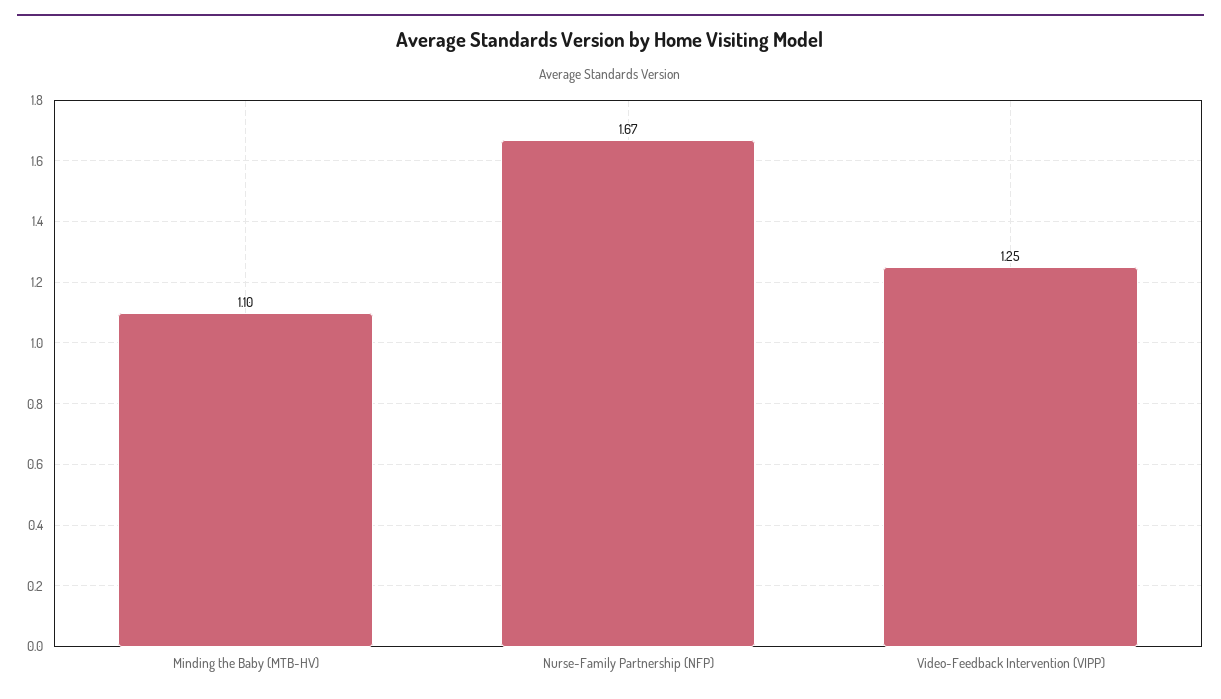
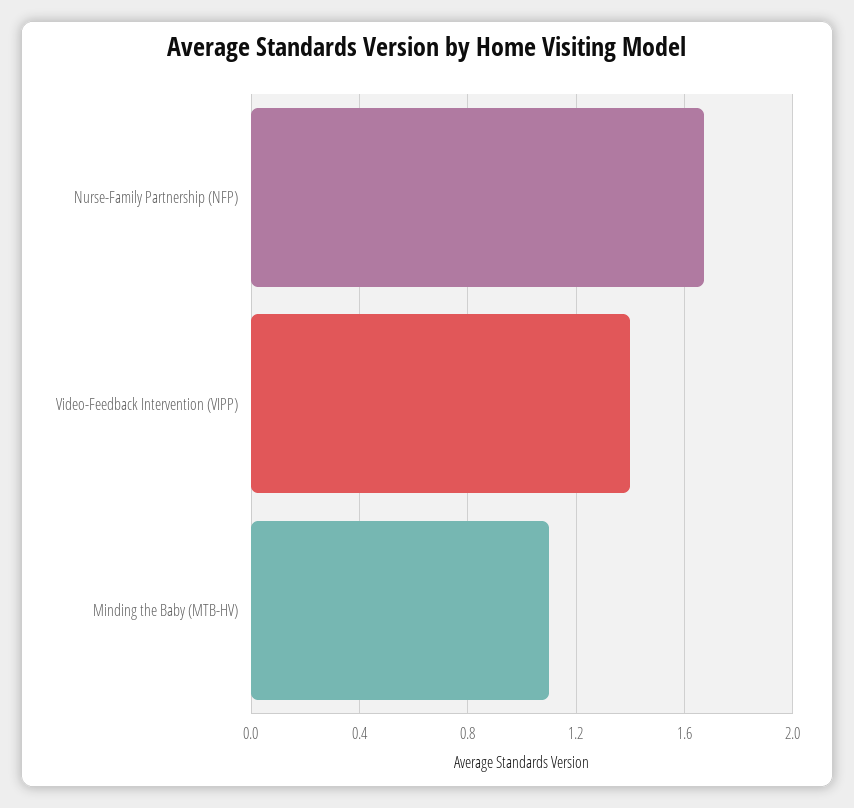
Video-Feedback Intervention (VIPP): 1.25 -> 1.4

